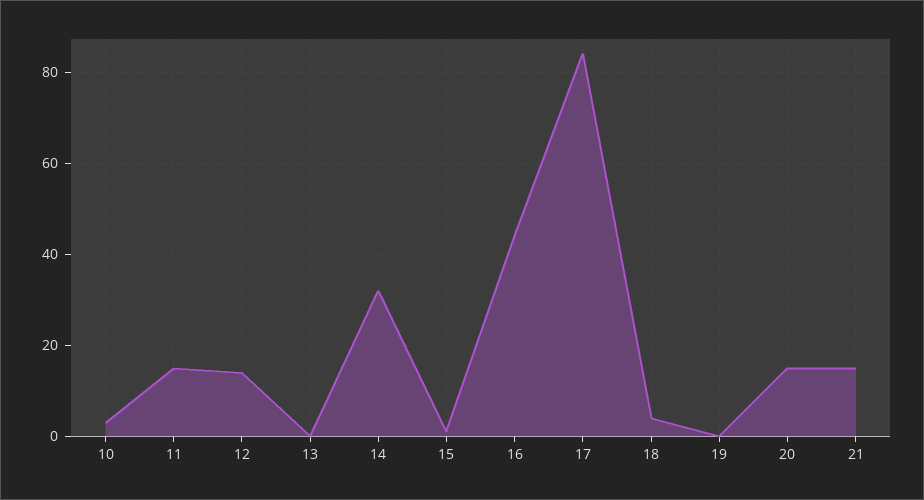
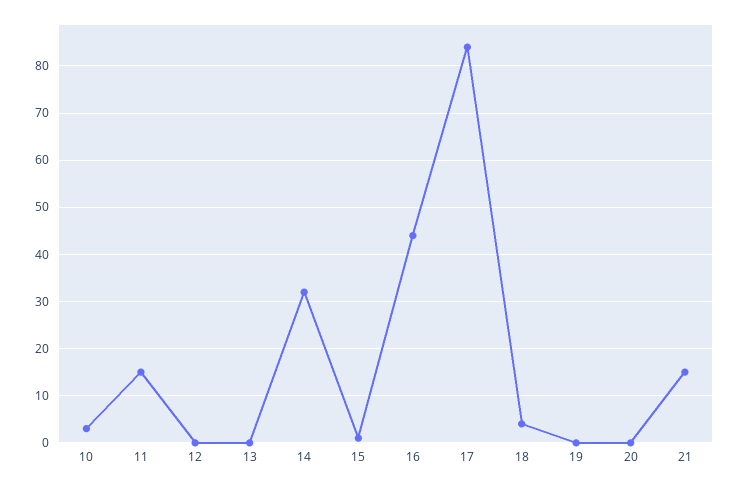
12: 15 -> 0
20: 15 -> 0

